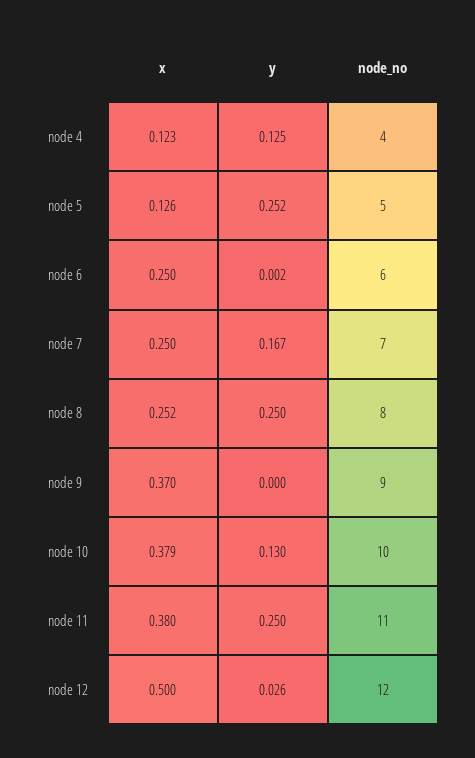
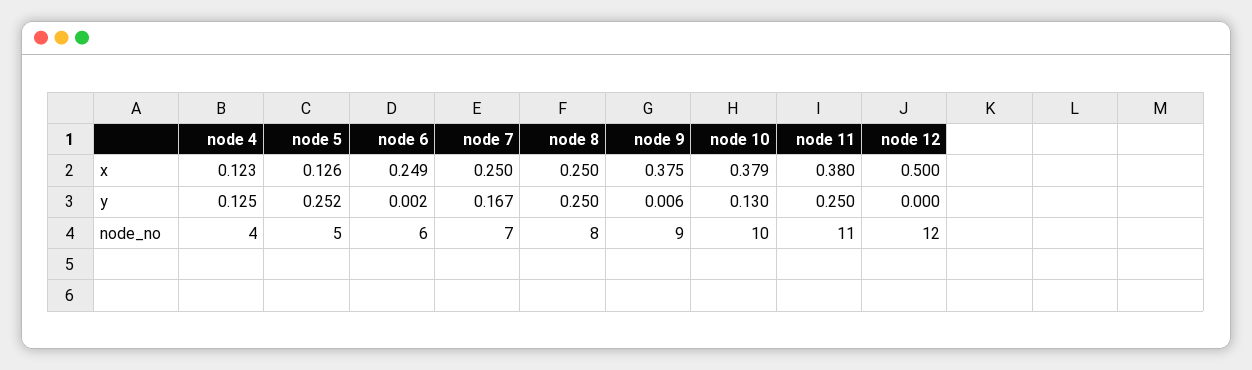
x, node 6: 0.25 -> 0.249
x, node 8: 0.252 -> 0.25
x, node 9: 0.37 -> 0.375
y, node 9: 0 -> 0.006
y, node 12: 0.026 -> 0

